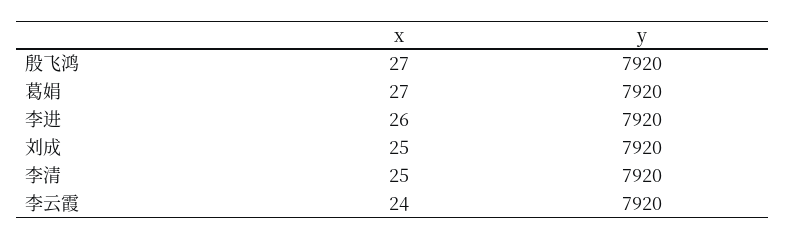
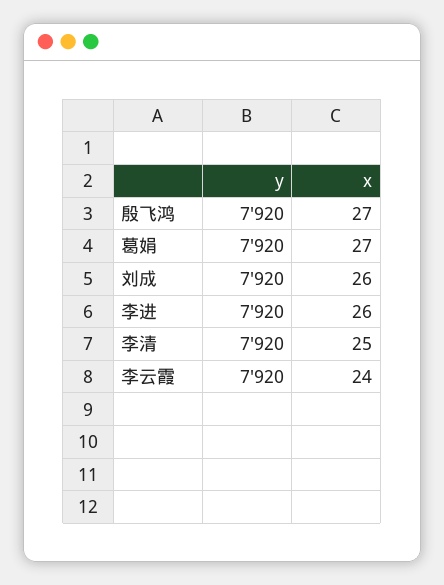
x, 刘成: 25 -> 26

